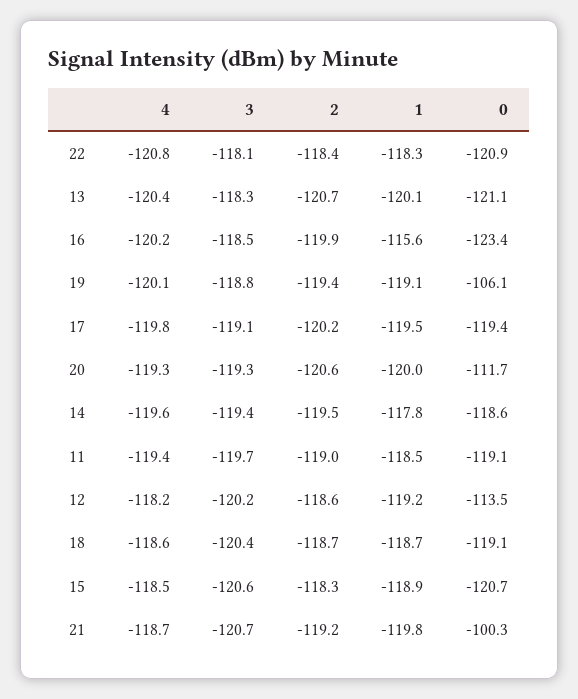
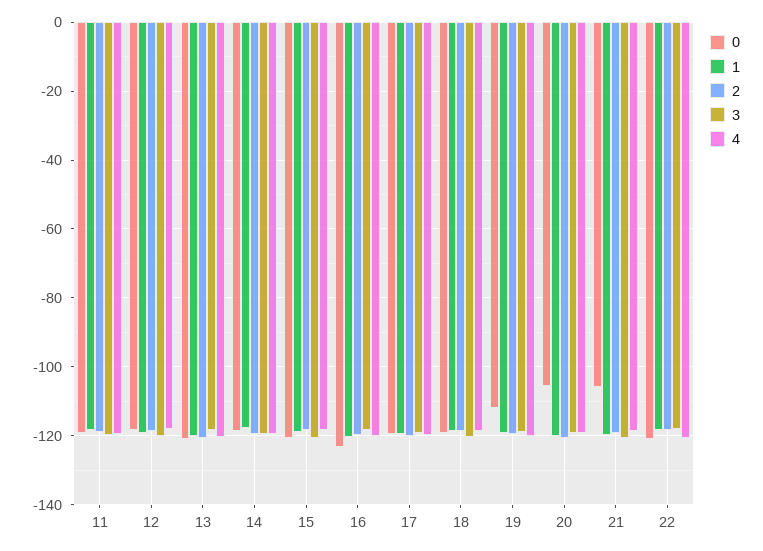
1, 16: -115.6 -> -120
0, 19: -106.1 -> -112
0, 20: -111.7 -> -106
0, 12: -113.5 -> -118
0, 21: -100.3 -> -106

